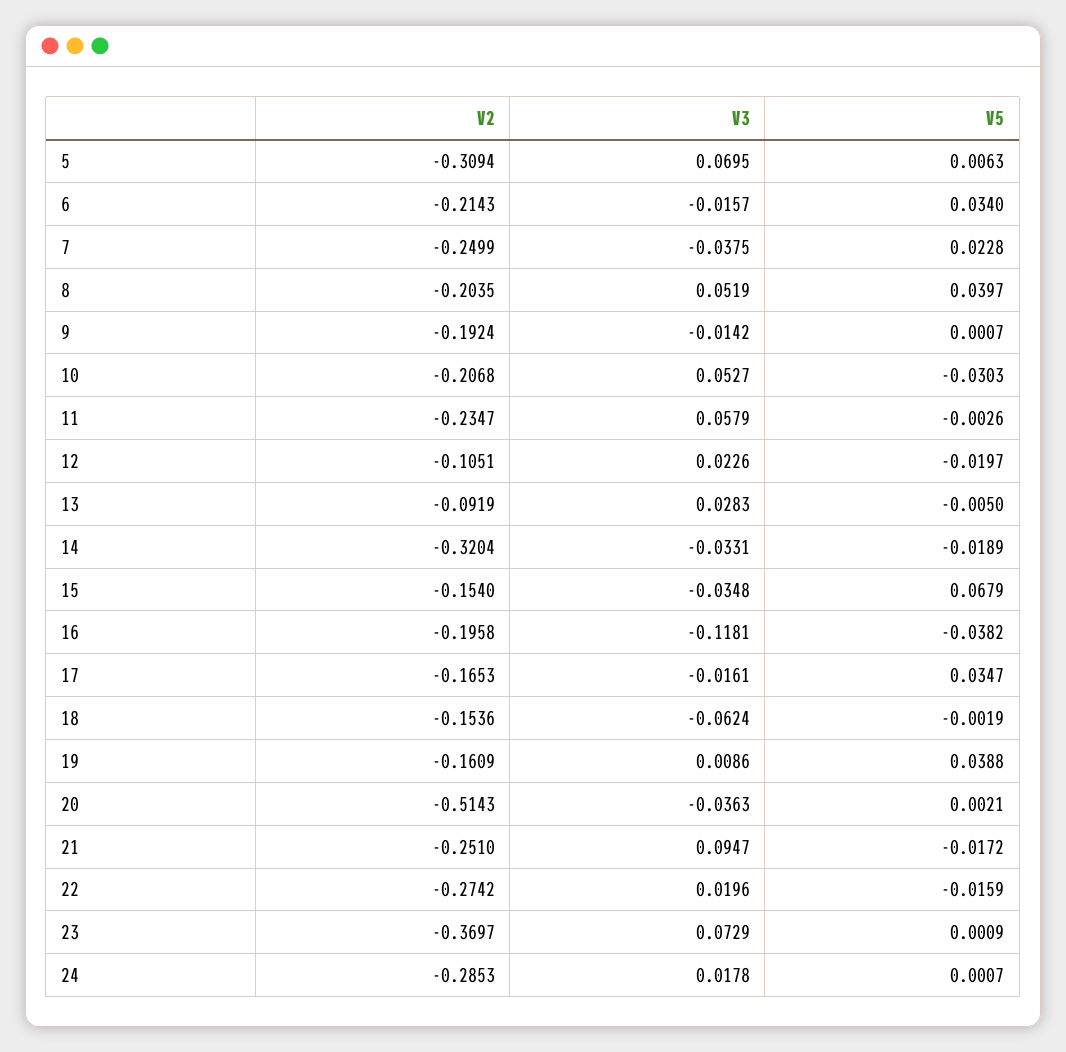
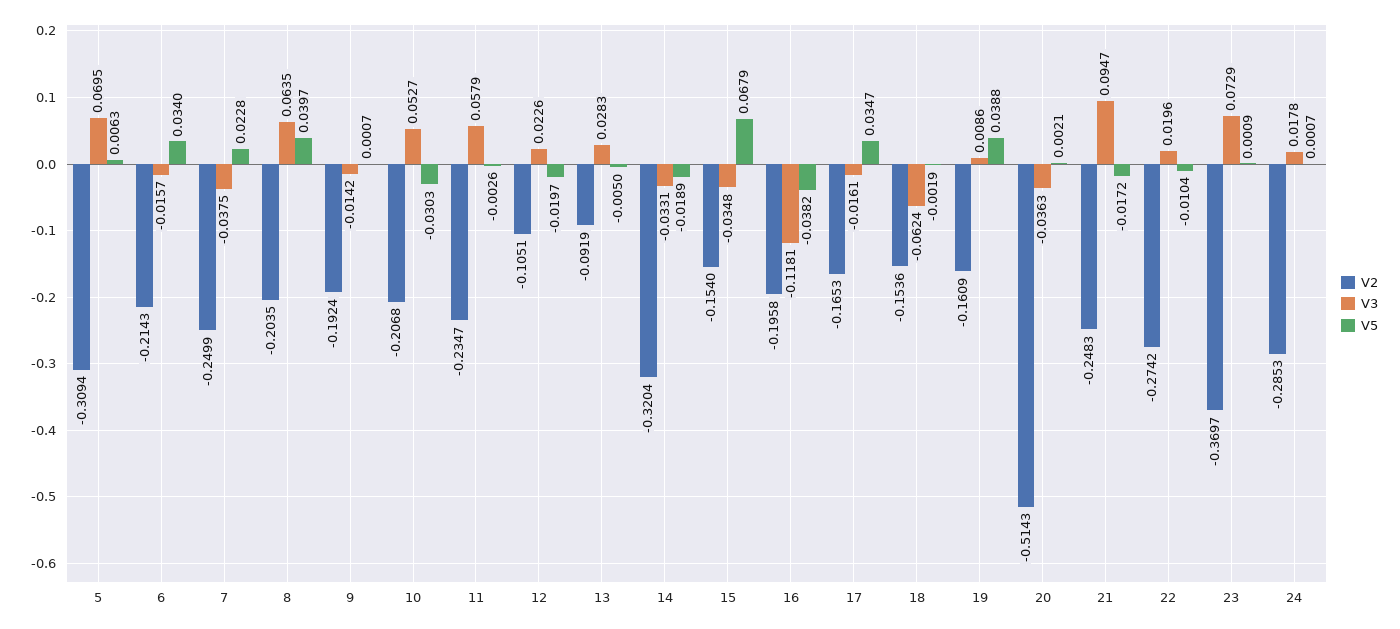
V3, 8: 0.0519 -> 0.0635
V2, 21: -0.251 -> -0.2483
V5, 22: -0.0159 -> -0.0104

